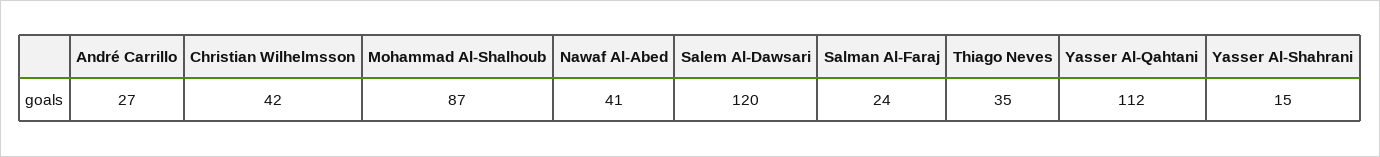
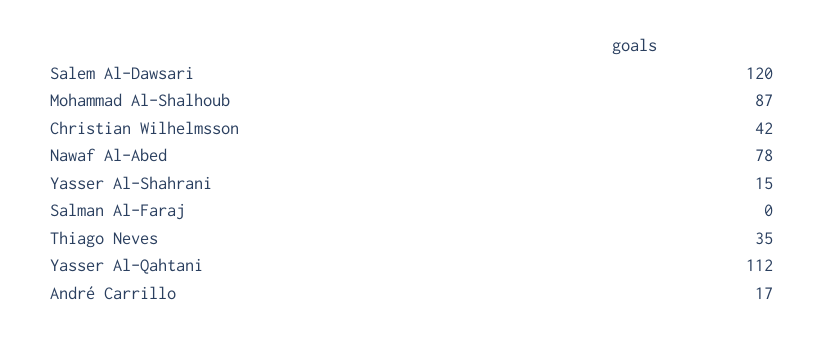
André Carrillo: 27 -> 17
Nawaf Al-Abed: 41 -> 78
Salman Al-Faraj: 24 -> 0

